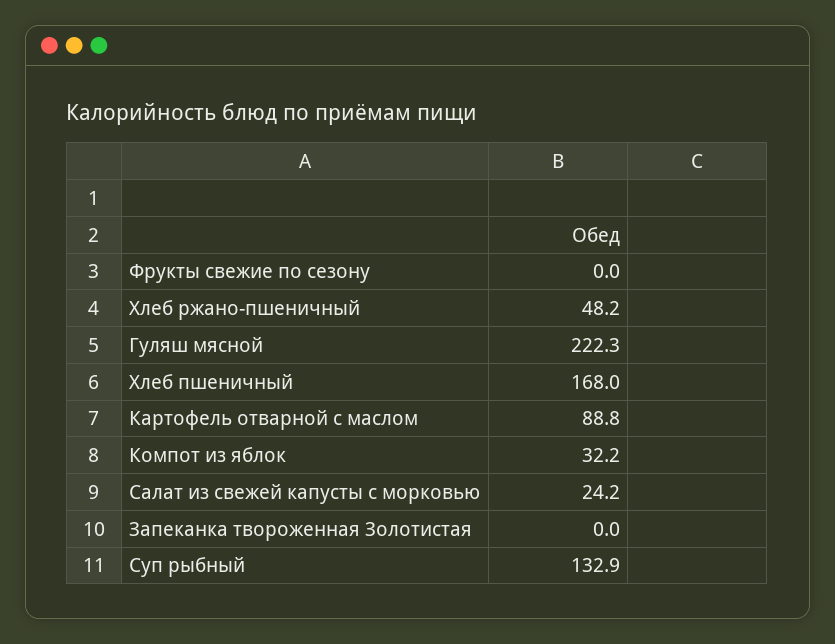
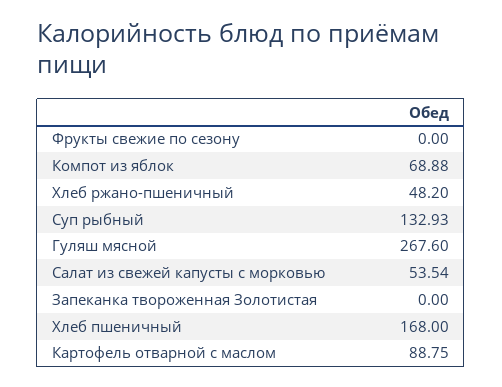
Гуляш мясной: 222.3 -> 267.6
Компот из яблок: 32.2 -> 68.88
Салат из свежей капусты с морковью: 24.2 -> 53.54

